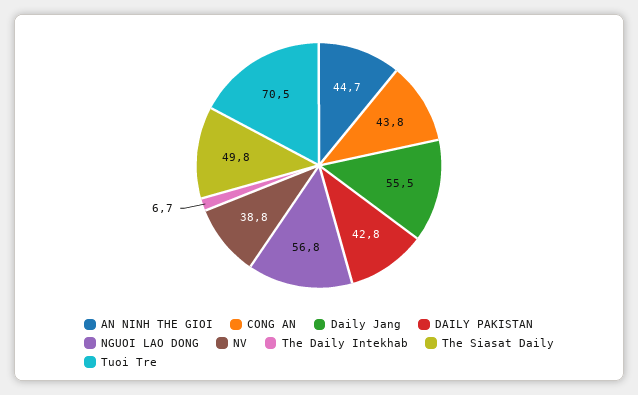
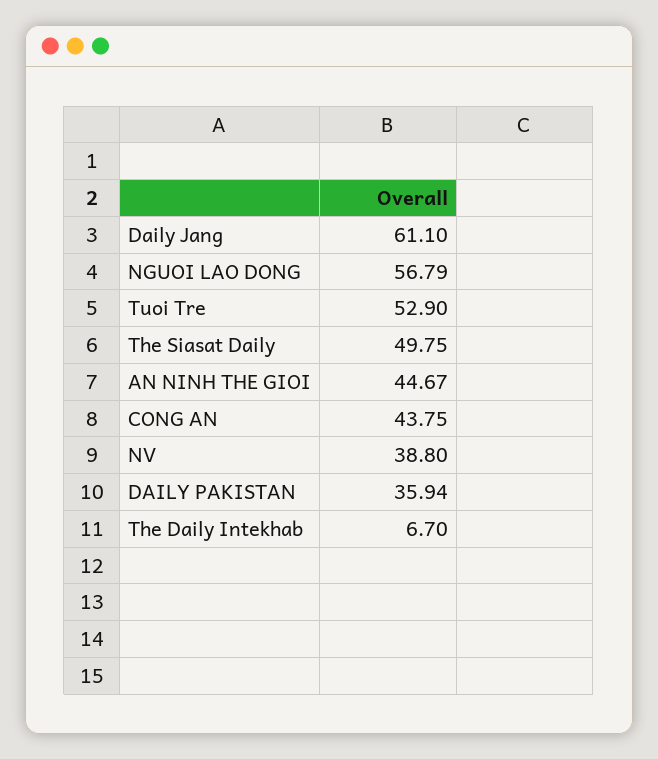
Daily Jang: 55.5 -> 61.1
DAILY PAKISTAN: 42.8 -> 35.94
Tuoi Tre: 70.5 -> 52.9

